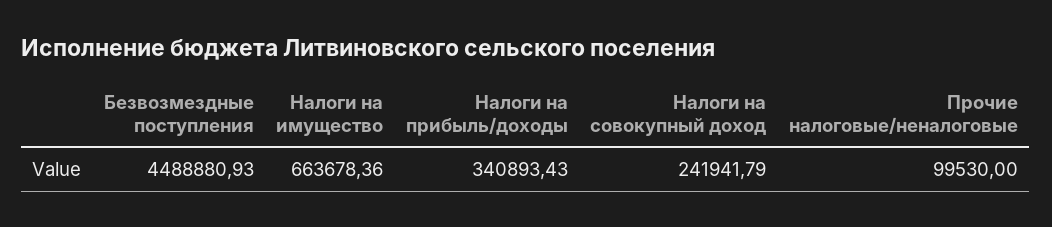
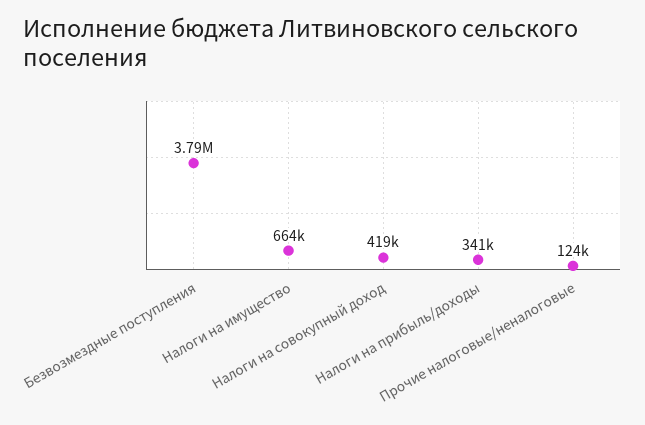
Безвозмездные поступления: 4488880.93 -> 3790000
Налоги на совокупный доход: 241941.79 -> 419000
Прочие налоговые/неналоговые: 99530 -> 124000

